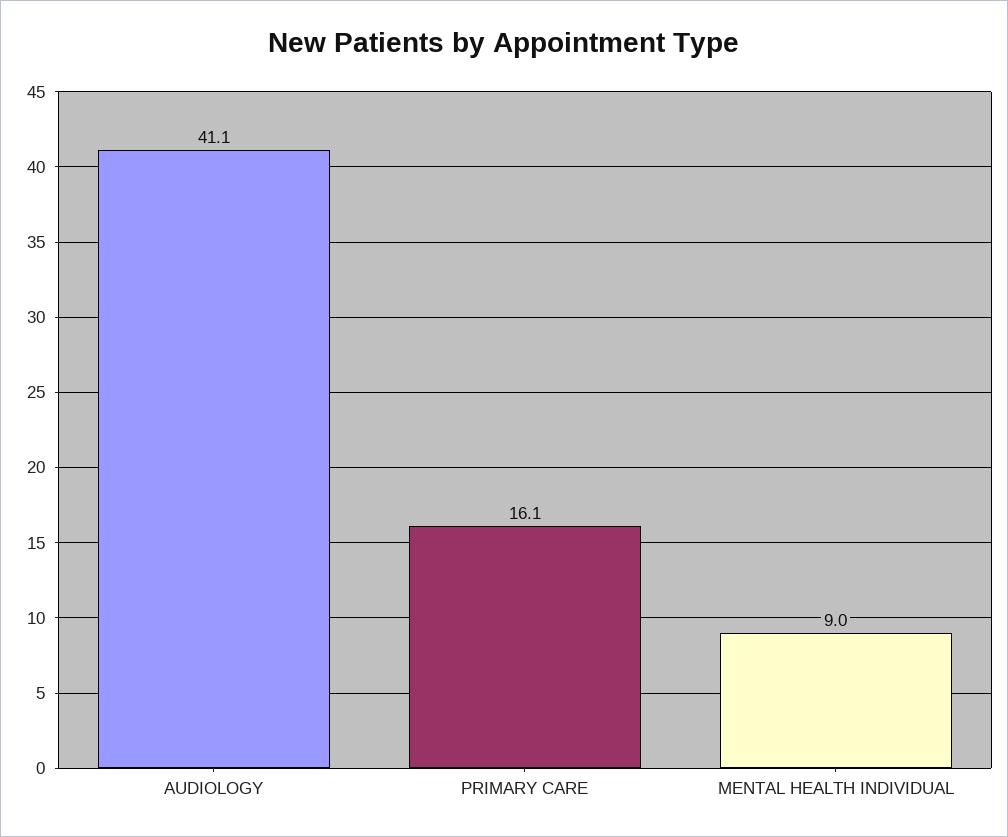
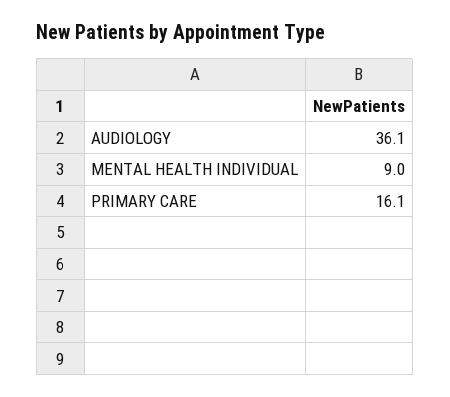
AUDIOLOGY: 41.1 -> 36.1

